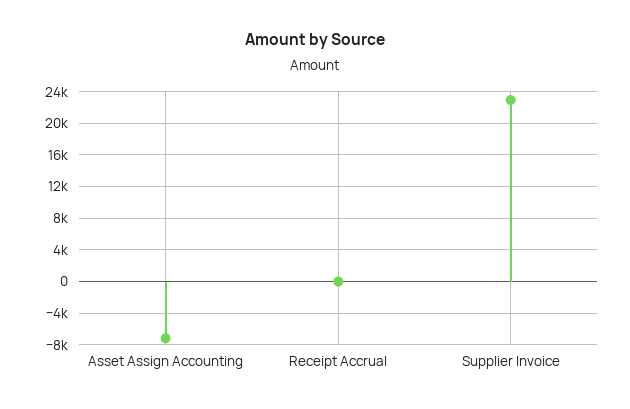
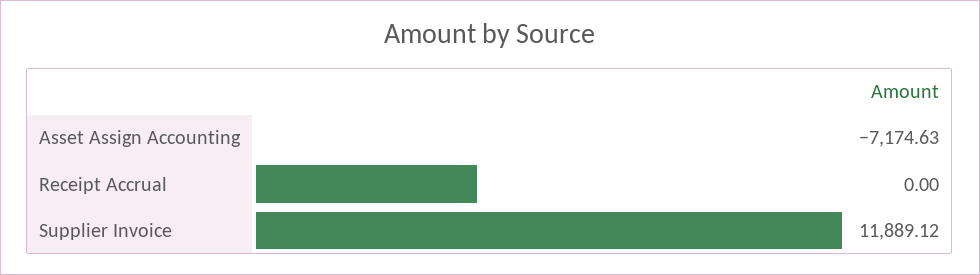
Supplier Invoice: 23000 -> 11889.12

